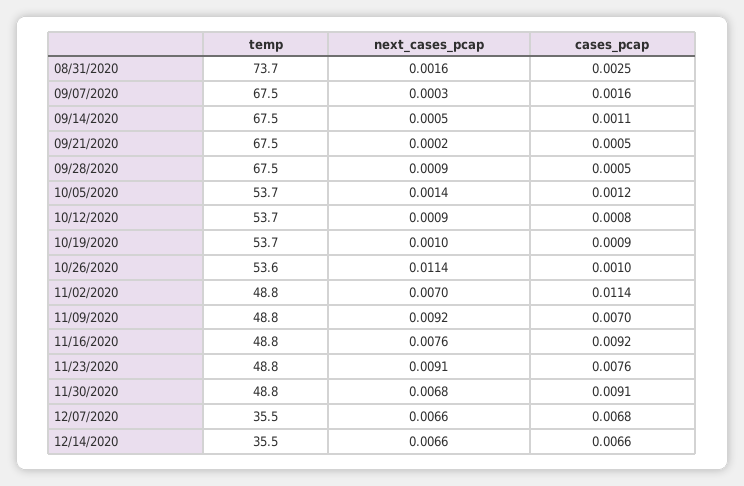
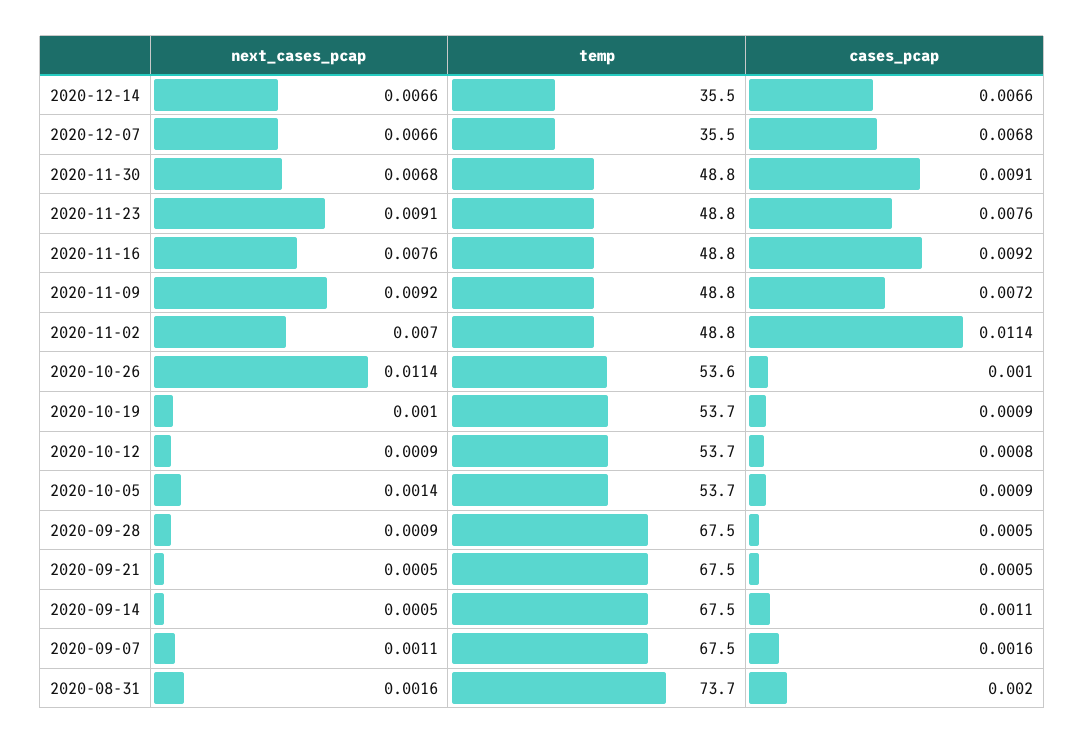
cases_pcap, 08/31/2020: 0.0025 -> 0.002
next_cases_pcap, 09/07/2020: 0.0003 -> 0.0011
next_cases_pcap, 09/21/2020: 0.0002 -> 0.0005
cases_pcap, 10/05/2020: 0.0012 -> 0.0009
cases_pcap, 11/09/2020: 0.007 -> 0.0072

